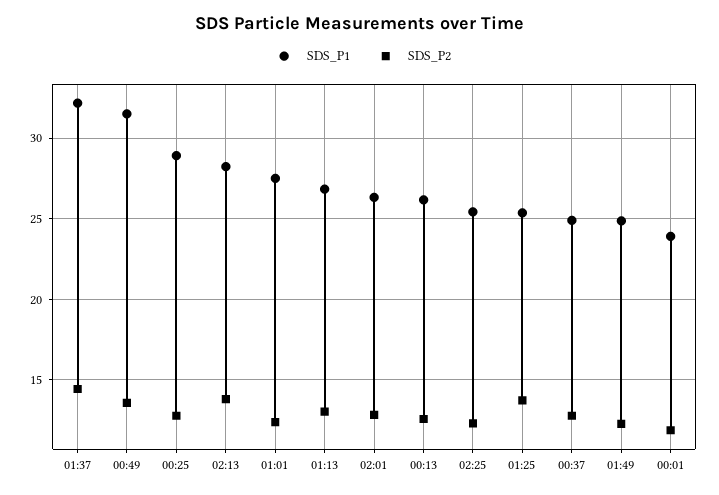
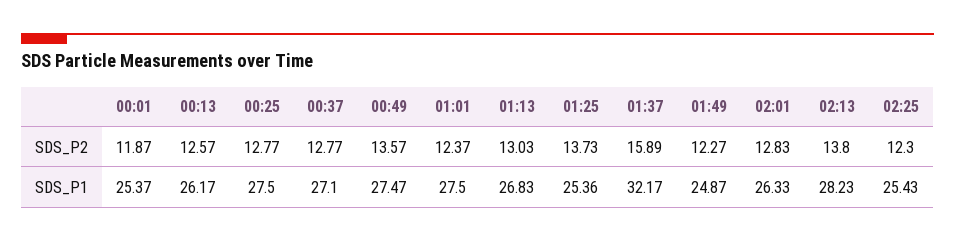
SDS_P2, 01:37: 14.5 -> 15.89
SDS_P1, 00:49: 31.5 -> 27.47
SDS_P1, 00:25: 29 -> 27.5
SDS_P1, 00:37: 25 -> 27.1
SDS_P1, 00:01: 24 -> 25.37

